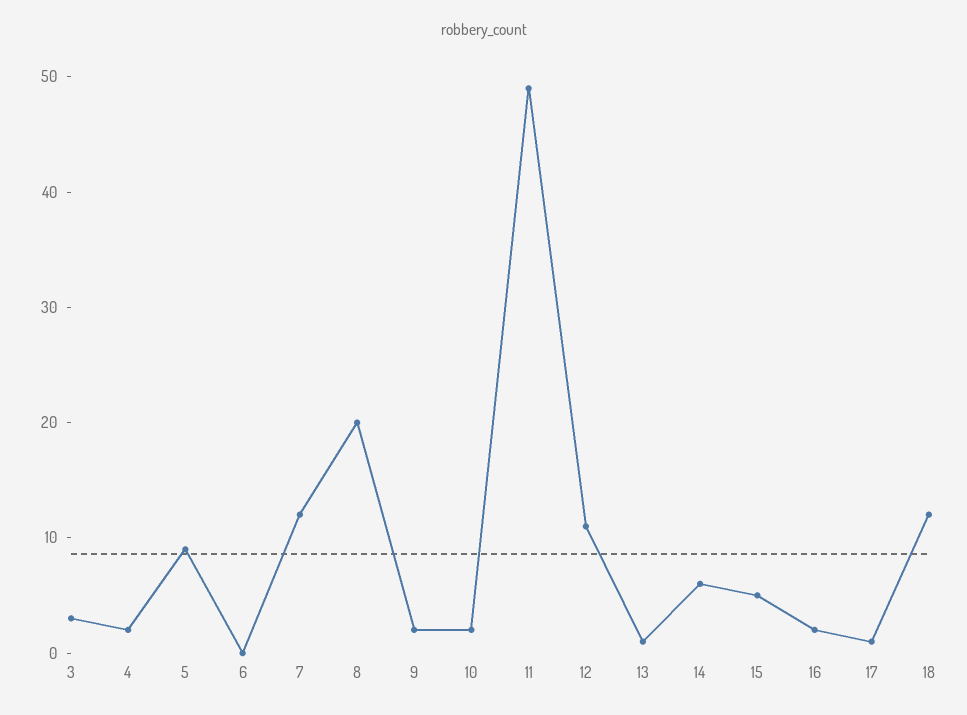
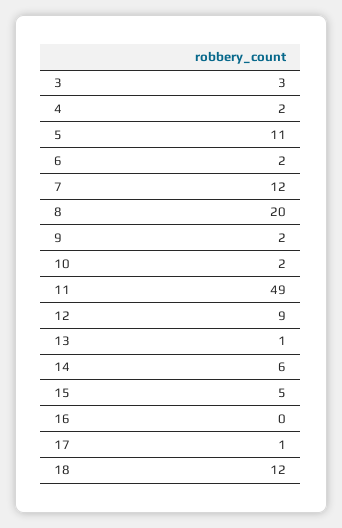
5: 9 -> 11
6: 0 -> 2
12: 11 -> 9
16: 2 -> 0

